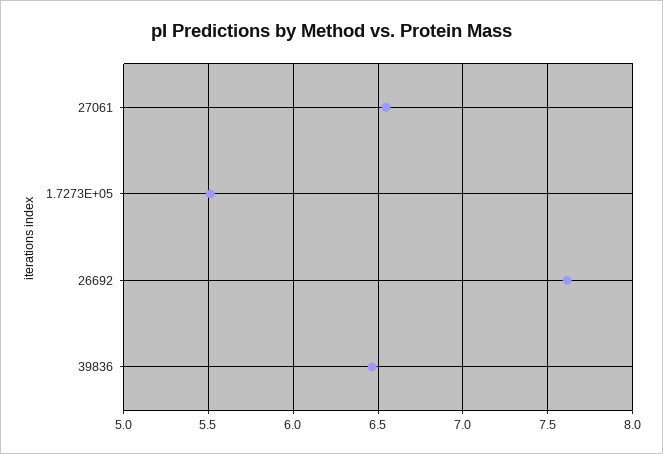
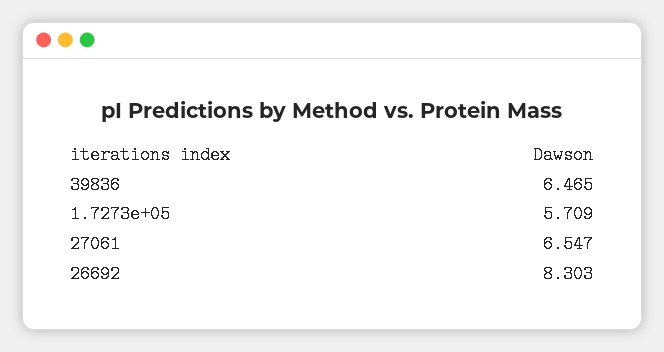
1.7273E+05: 5.5 -> 5.709
26692: 7.6 -> 8.303

